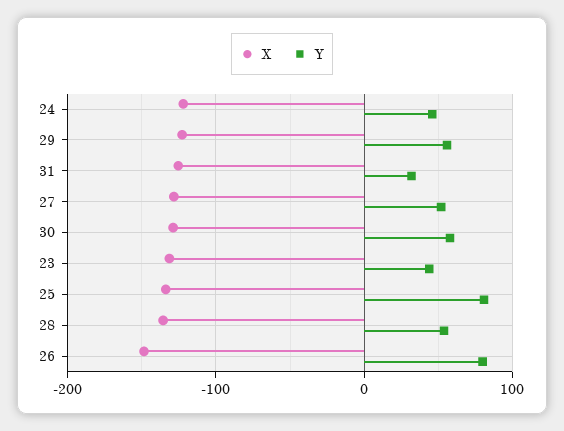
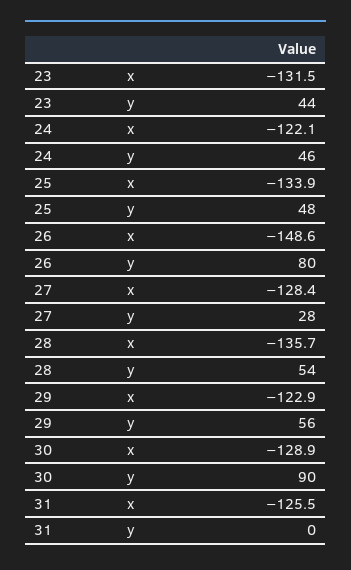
Y, 31: 30 -> 0
Y, 27: 50 -> 28
Y, 30: 60 -> 90
Y, 25: 80 -> 48

